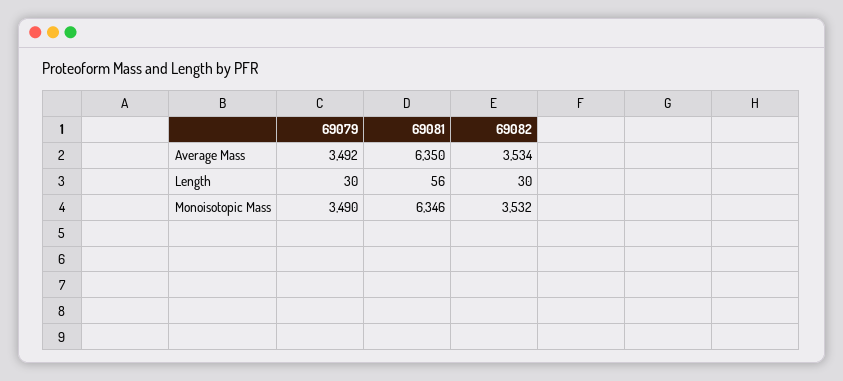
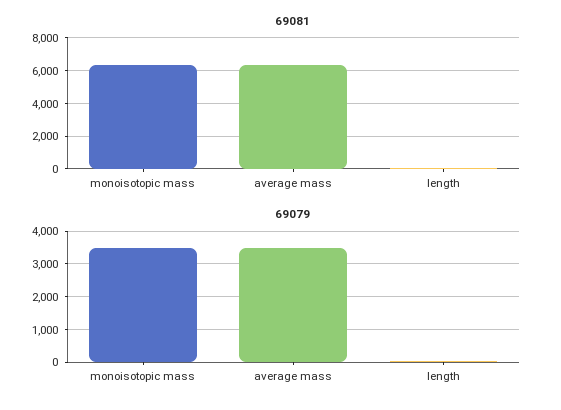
69082, Average Mass: 3534 -> none
69082, Length: 30 -> none
69082, Monoisotopic Mass: 3532 -> none

